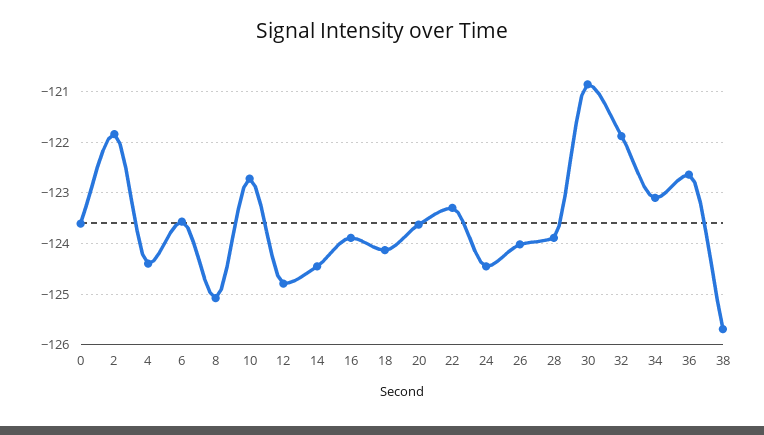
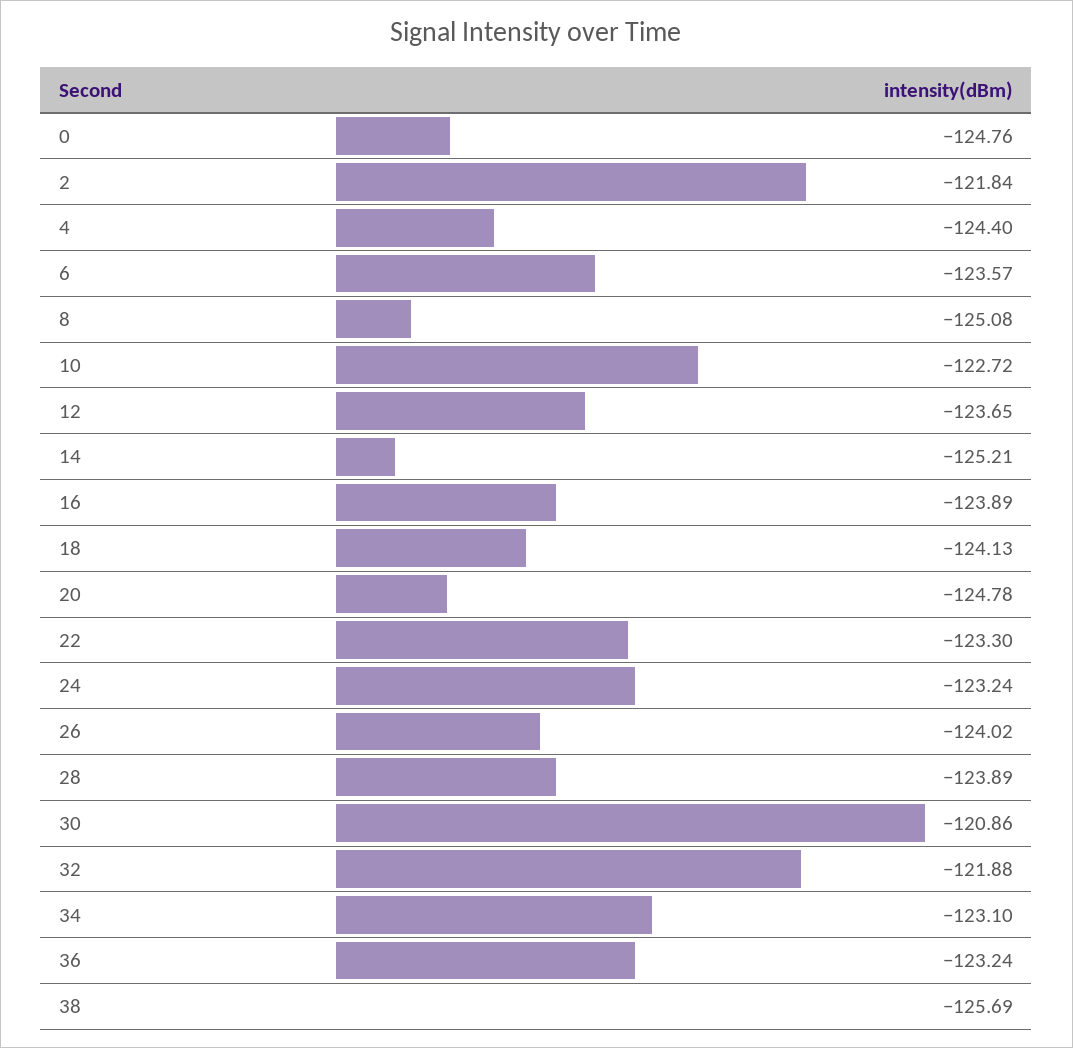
0: -123.6 -> -124.76
12: -124.8 -> -123.65
14: -124.4 -> -125.21
20: -123.6 -> -124.78
24: -124.4 -> -123.24
36: -122.6 -> -123.24

